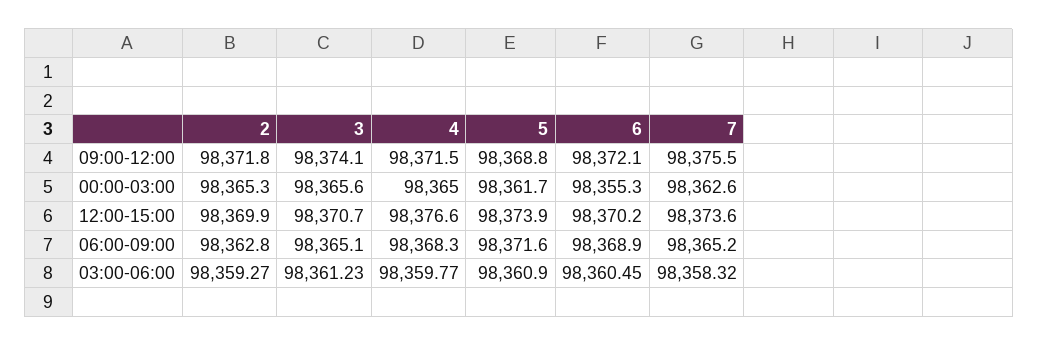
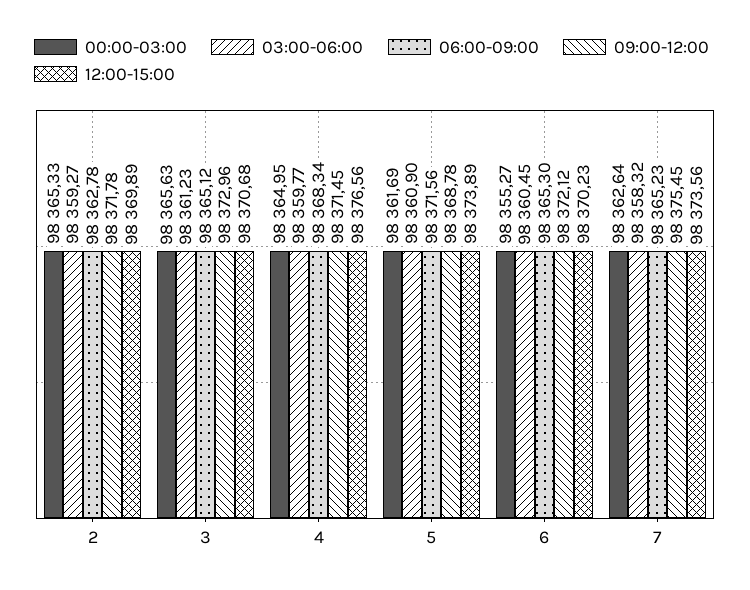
09:00-12:00, 3: 98374.1 -> 98372.96
06:00-09:00, 6: 98368.9 -> 98365.3

